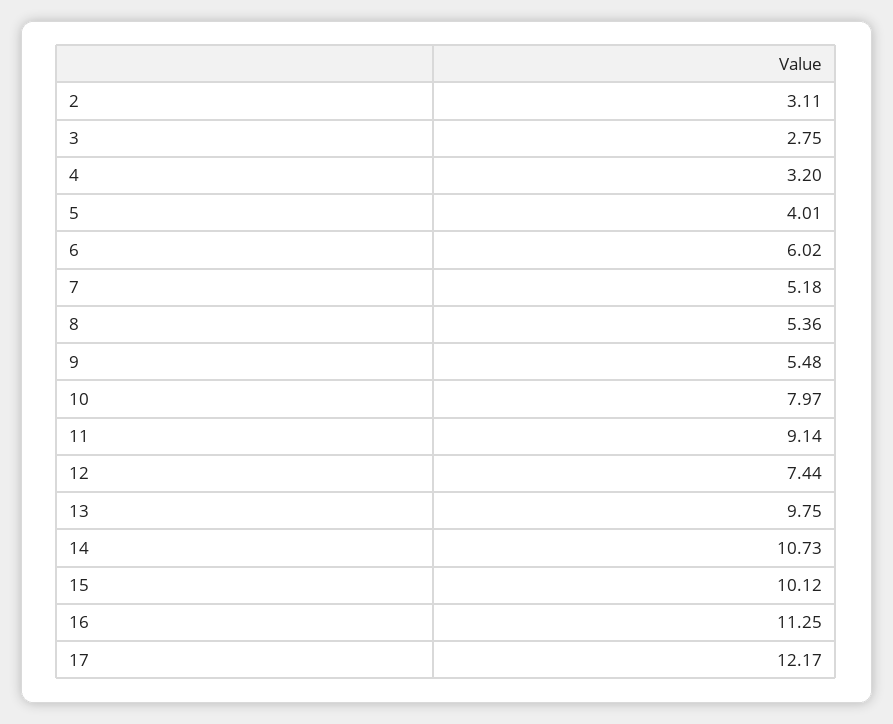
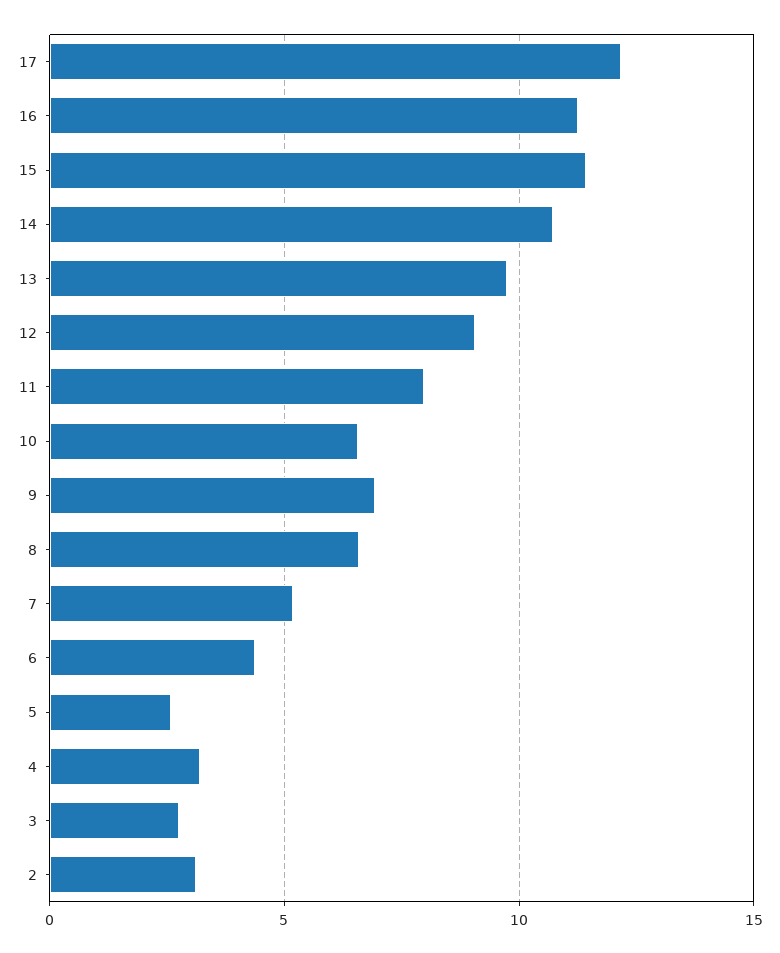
5: 4.01 -> 2.5
6: 6.02 -> 4.5
8: 5.36 -> 6.5
9: 5.48 -> 7
10: 7.97 -> 6.5
11: 9.14 -> 8
12: 7.44 -> 9
15: 10.12 -> 11.5

